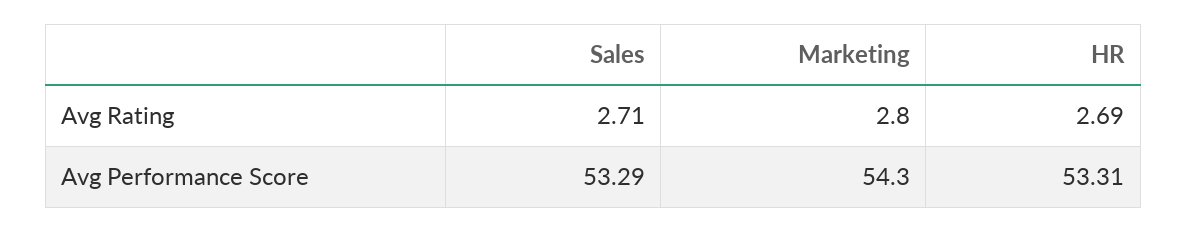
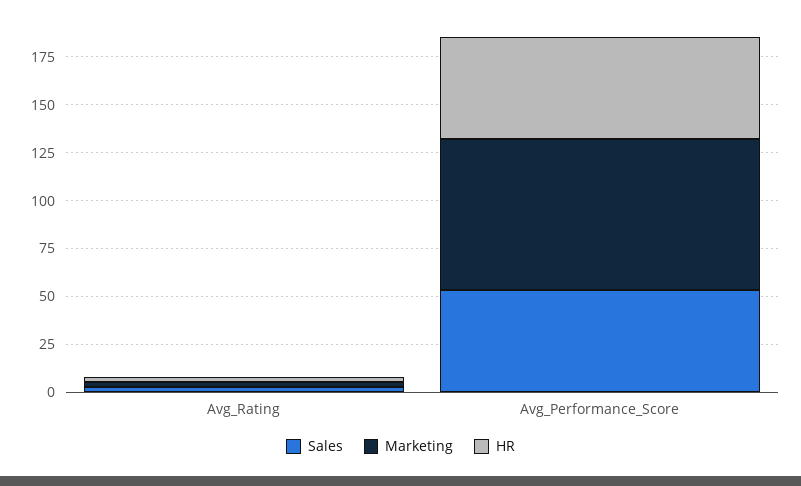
Marketing, Avg Performance Score: 54.3 -> 80

